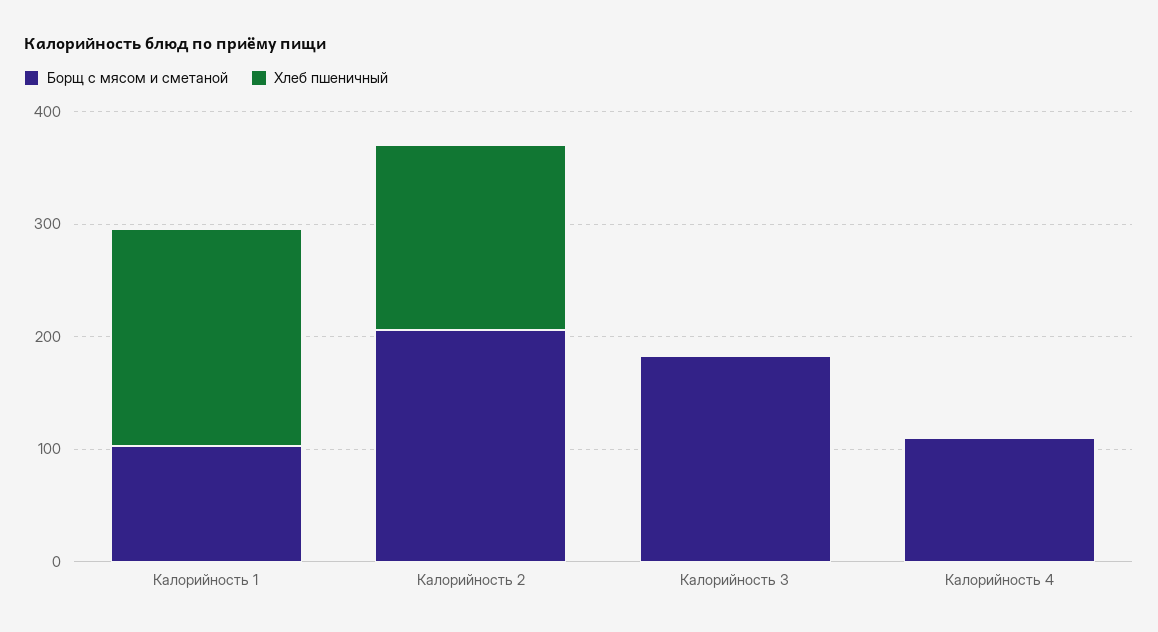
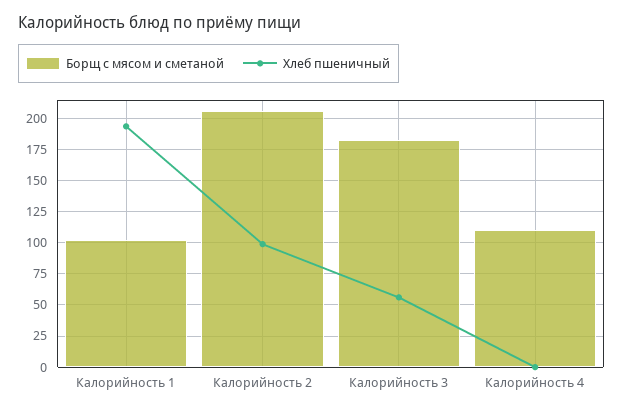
Хлеб пшеничный, Калорийность 2: 160 -> 100
Хлеб пшеничный, Калорийность 3: 0 -> 55

